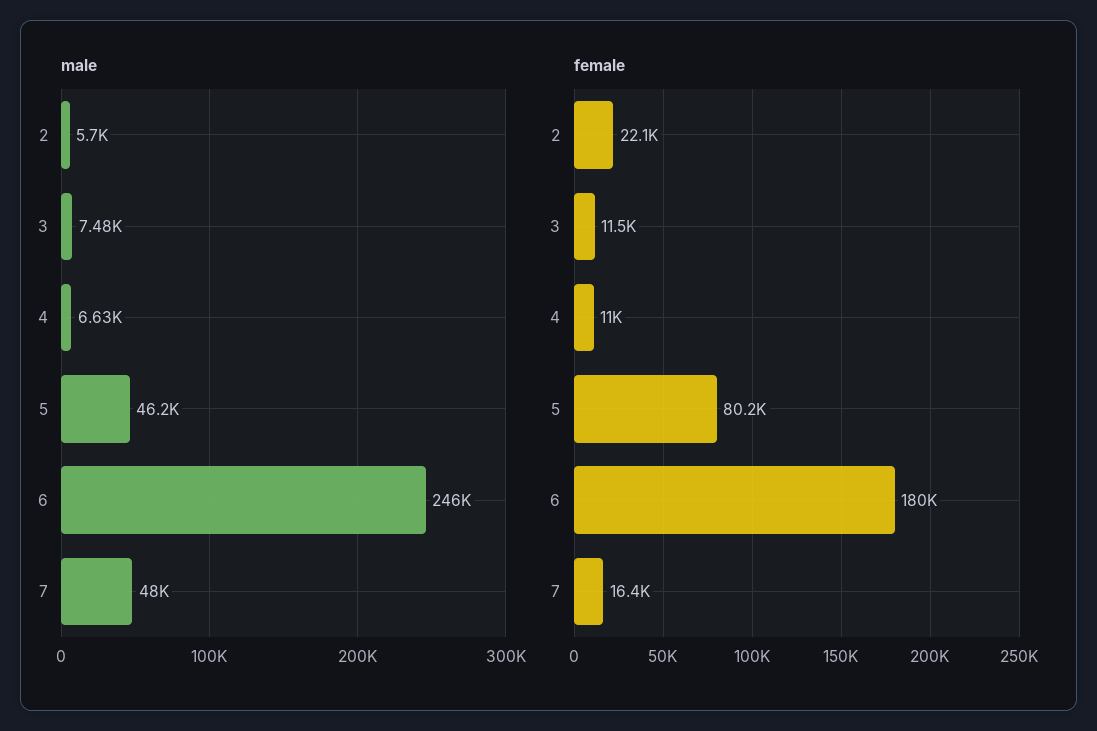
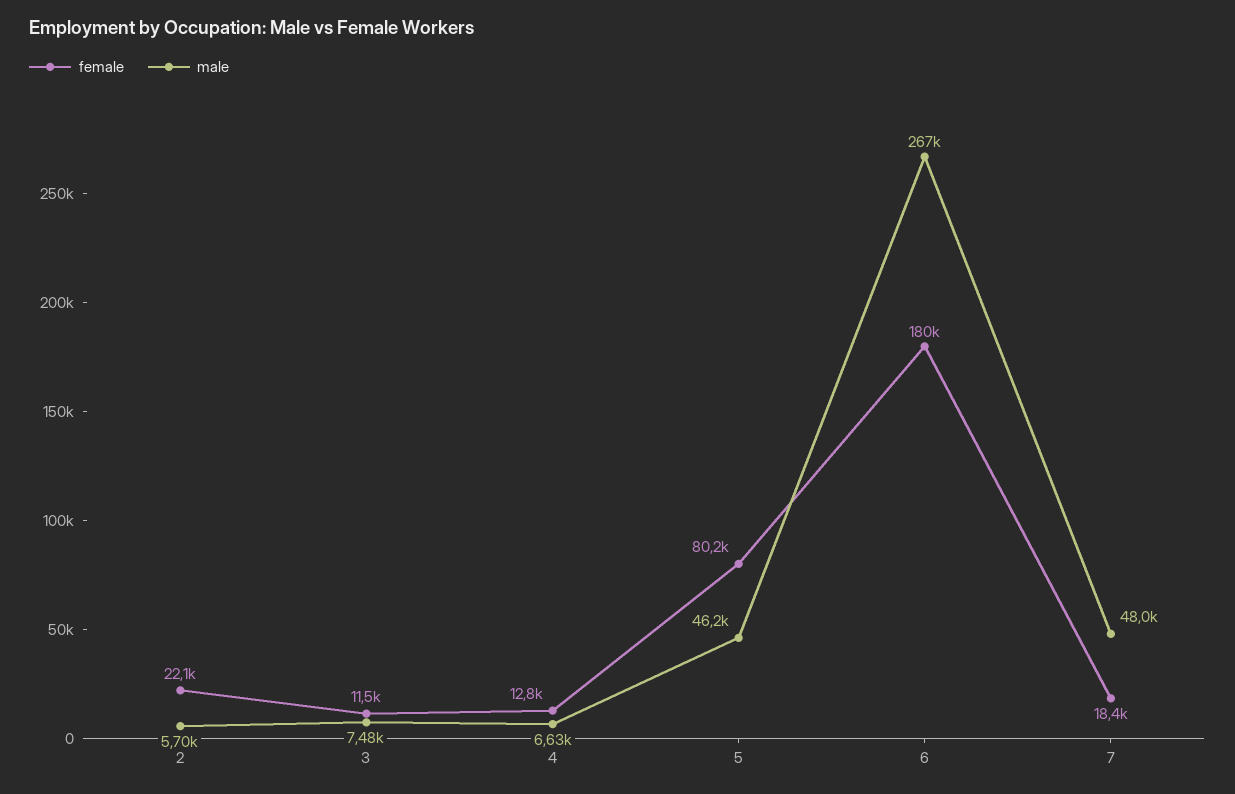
male, 6: 246000 -> 267000
female, 4: 11000 -> 12800
female, 7: 16400 -> 18400

